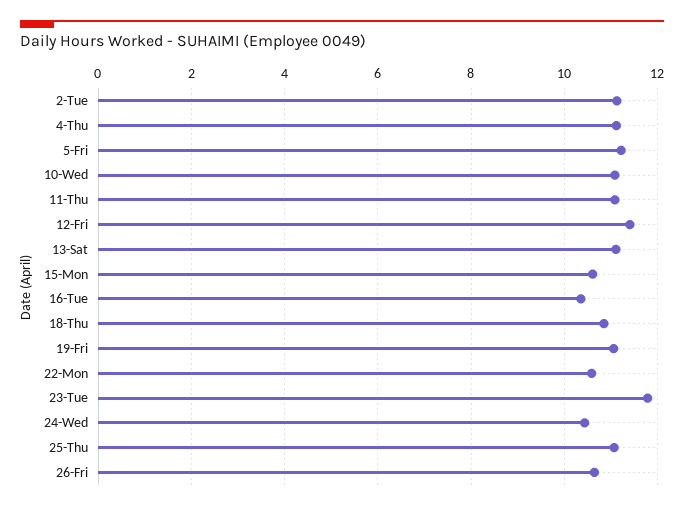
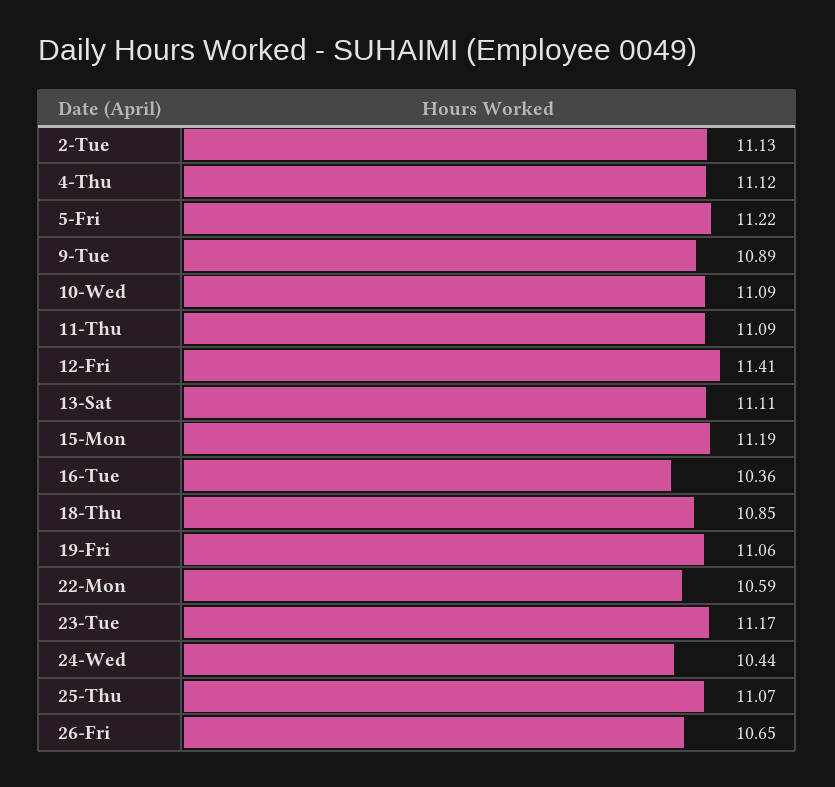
15-Mon: 10.6 -> 11.19
23-Tue: 11.8 -> 11.17
9-Tue: none -> 10.89

